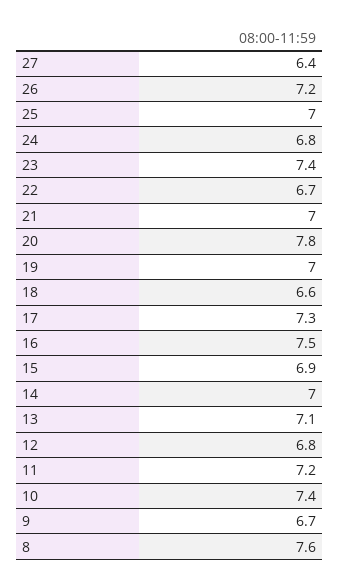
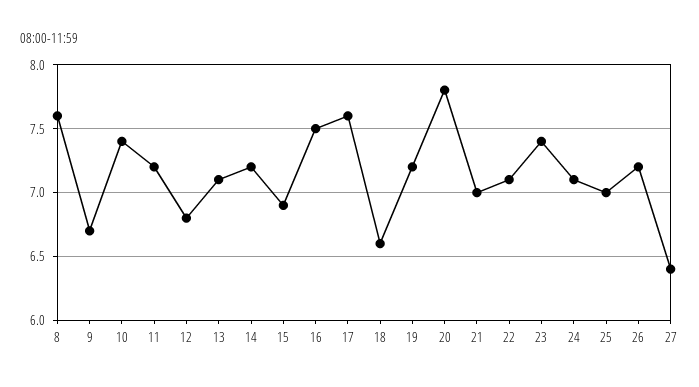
24: 6.8 -> 7.1
22: 6.7 -> 7.1
19: 7 -> 7.2
17: 7.3 -> 7.6
14: 7 -> 7.2

